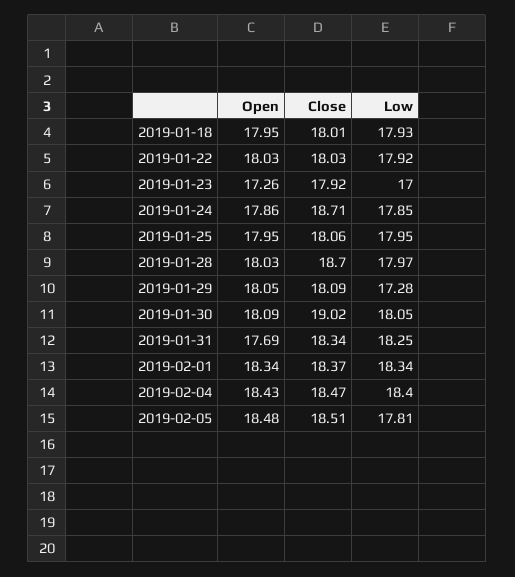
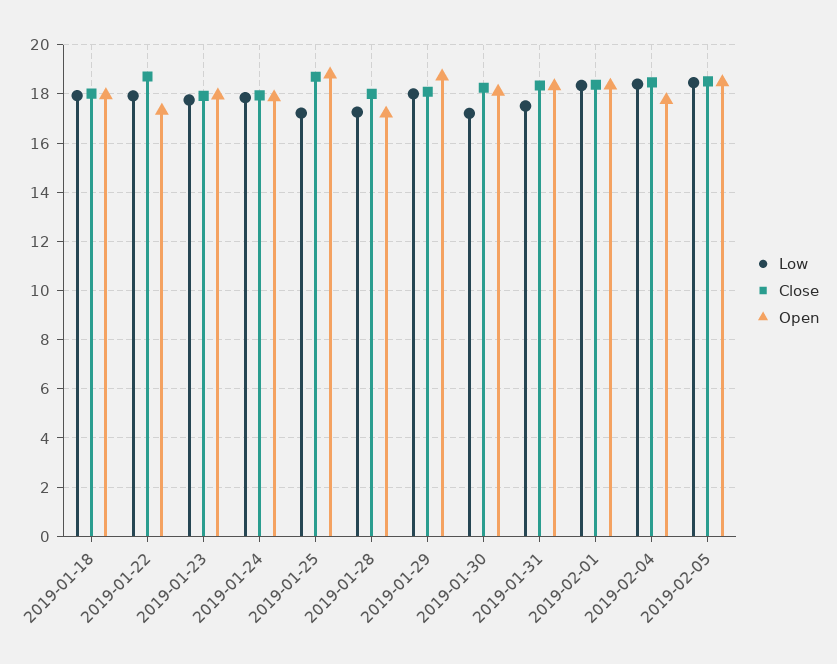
Open, 2019-01-22: 18.03 -> 17.25
Close, 2019-01-22: 18.03 -> 18.75
Open, 2019-01-23: 17.26 -> 18
Low, 2019-01-23: 17 -> 17.75
Close, 2019-01-24: 18.71 -> 18
Open, 2019-01-25: 17.95 -> 18.75
Close, 2019-01-25: 18.06 -> 18.75
Low, 2019-01-25: 17.95 -> 17.25
Open, 2019-01-28: 18.03 -> 17.25
Close, 2019-01-28: 18.7 -> 18
Low, 2019-01-28: 17.97 -> 17.25
Open, 2019-01-29: 18.05 -> 18.75
Low, 2019-01-29: 17.28 -> 18
Close, 2019-01-30: 19.02 -> 18.25
Low, 2019-01-30: 18.05 -> 17.25
Open, 2019-01-31: 17.69 -> 18.25
Low, 2019-01-31: 18.25 -> 17.5
Open, 2019-02-04: 18.43 -> 17.75
Low, 2019-02-05: 17.81 -> 18.5

